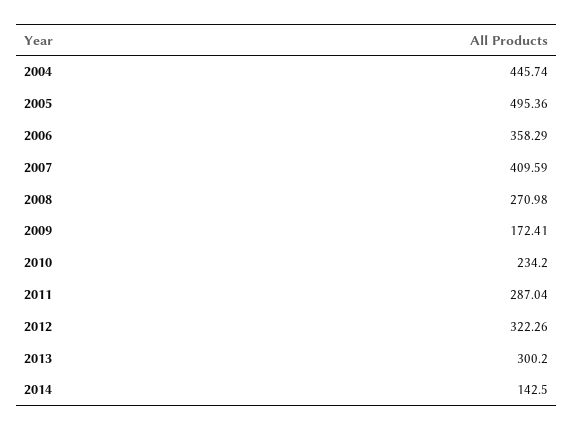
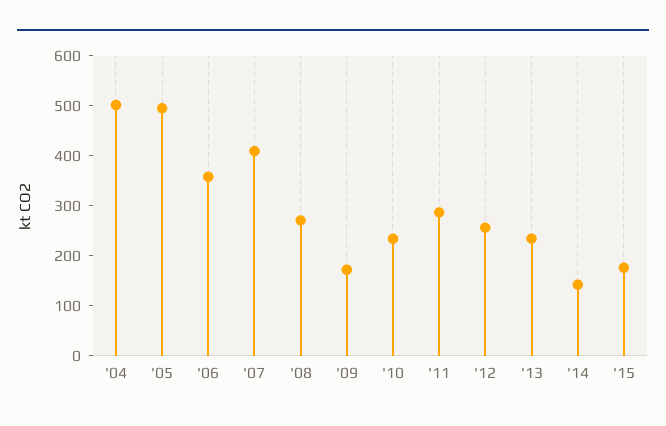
2004: 445.74 -> 500
2012: 322.26 -> 260
2013: 300.2 -> 240
'15: none -> 180

